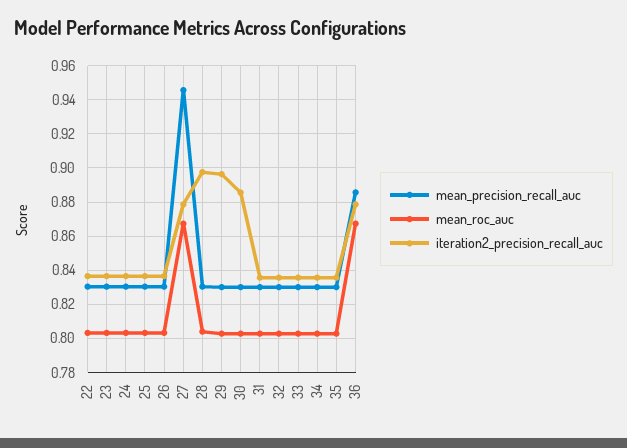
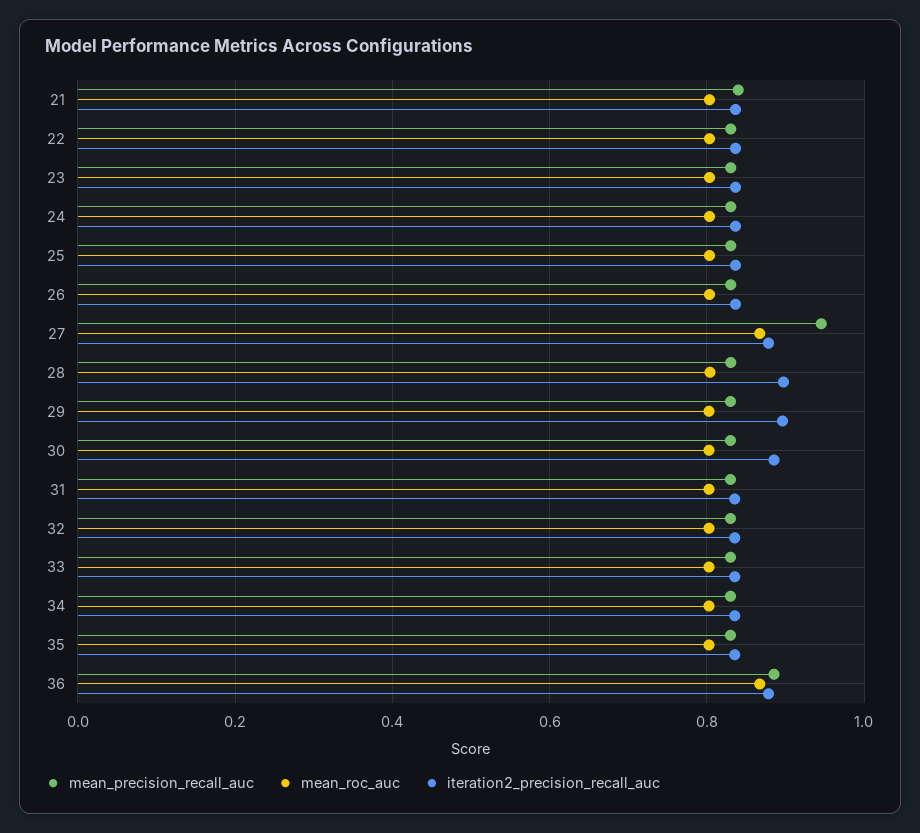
mean_precision_recall_auc, 21: none -> 0.84
mean_roc_auc, 21: none -> 0.8
iteration2_precision_recall_auc, 21: none -> 0.84

